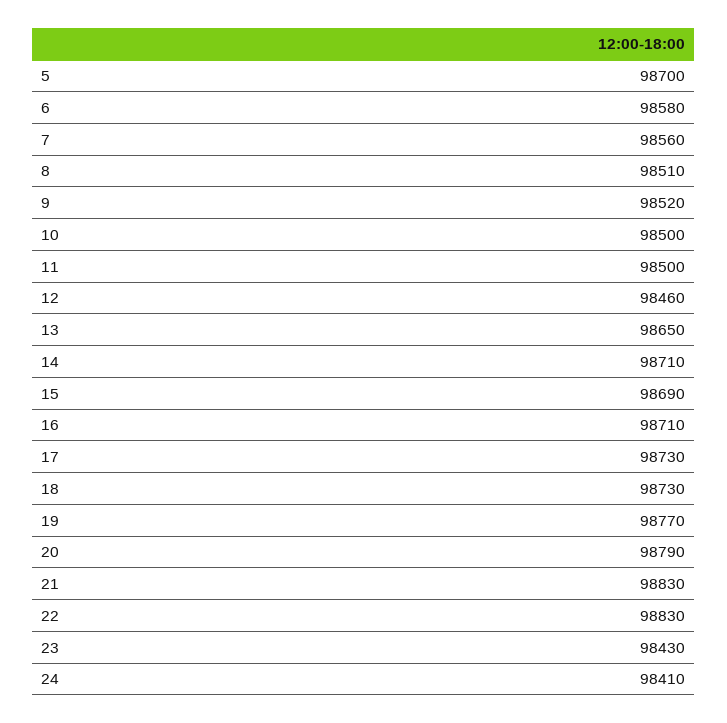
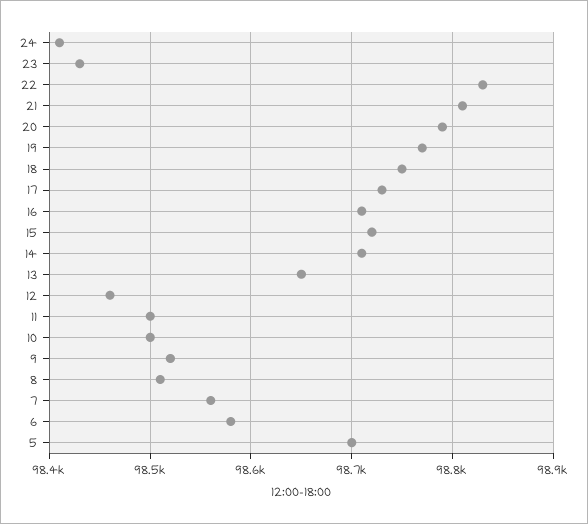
15: 98690 -> 98720
18: 98730 -> 98750
21: 98830 -> 98810

